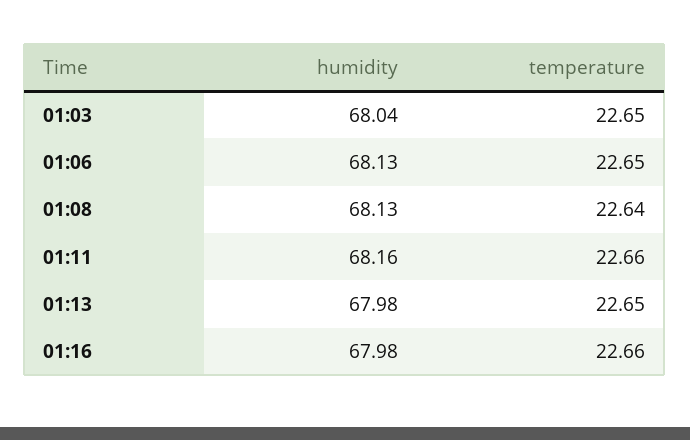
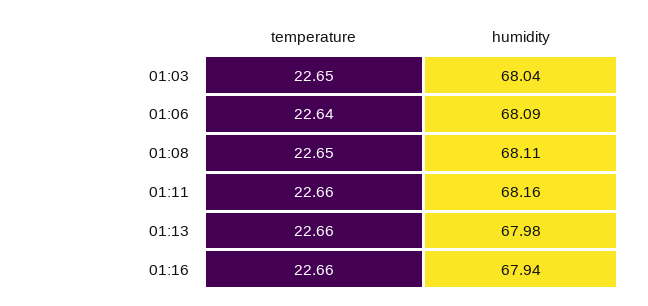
humidity, 01:06: 68.13 -> 68.09
temperature, 01:06: 22.65 -> 22.64
humidity, 01:08: 68.13 -> 68.11
temperature, 01:08: 22.64 -> 22.65
temperature, 01:13: 22.65 -> 22.66
humidity, 01:16: 67.98 -> 67.94

